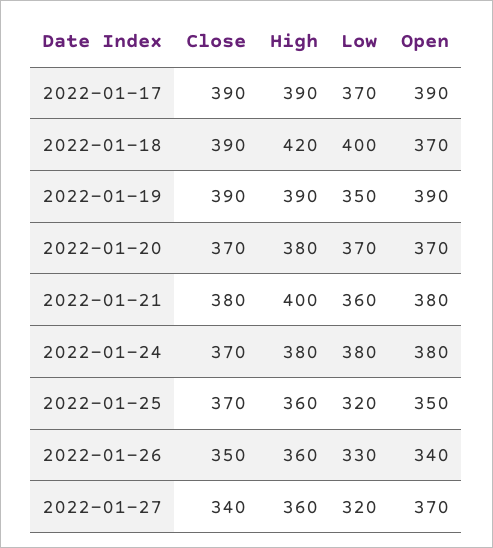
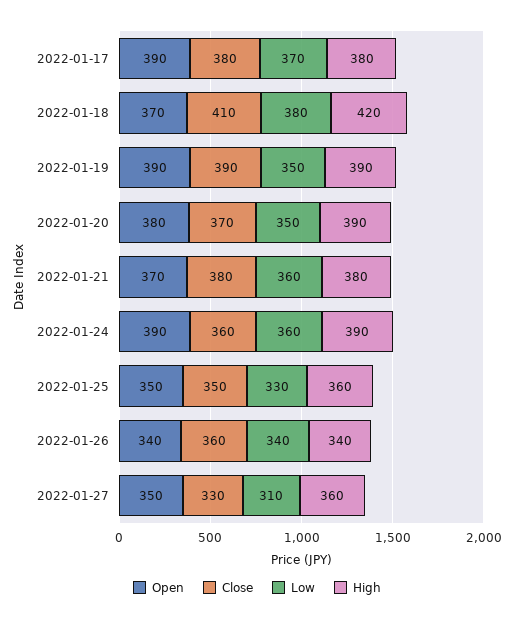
Close, 2022-01-17: 390 -> 380
High, 2022-01-17: 390 -> 380
Close, 2022-01-18: 390 -> 410
Low, 2022-01-18: 400 -> 380
High, 2022-01-20: 380 -> 390
Low, 2022-01-20: 370 -> 350
Open, 2022-01-20: 370 -> 380
High, 2022-01-21: 400 -> 380
Open, 2022-01-21: 380 -> 370
Close, 2022-01-24: 370 -> 360
High, 2022-01-24: 380 -> 390
Low, 2022-01-24: 380 -> 360
Open, 2022-01-24: 380 -> 390
Close, 2022-01-25: 370 -> 350
Low, 2022-01-25: 320 -> 330
Close, 2022-01-26: 350 -> 360
High, 2022-01-26: 360 -> 340
Low, 2022-01-26: 330 -> 340
Close, 2022-01-27: 340 -> 330
Low, 2022-01-27: 320 -> 310
Open, 2022-01-27: 370 -> 350

